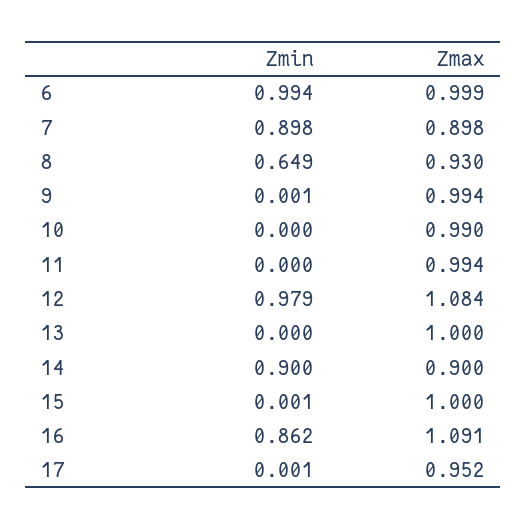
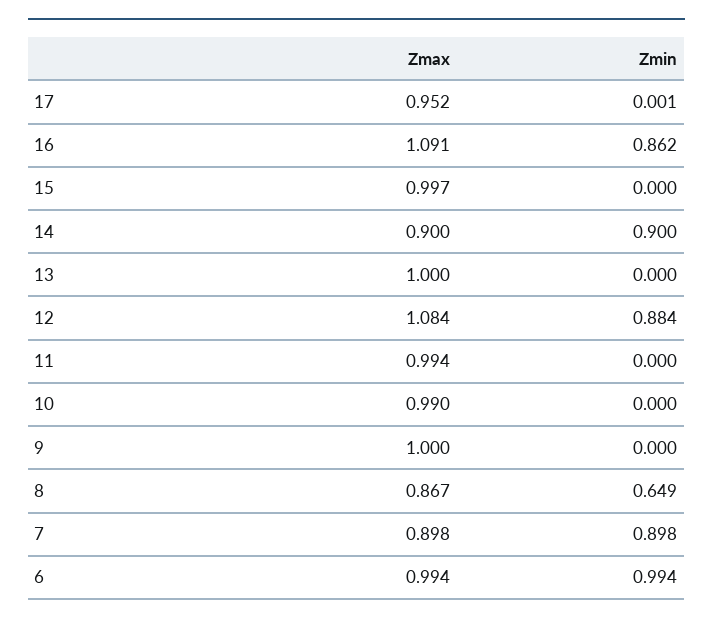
Zmax, 6: 0.999 -> 0.994
Zmax, 8: 0.93 -> 0.867
Zmin, 9: 0.001 -> 0
Zmax, 9: 0.994 -> 1
Zmin, 12: 0.979 -> 0.884
Zmin, 15: 0.001 -> 0
Zmax, 15: 1 -> 0.997

